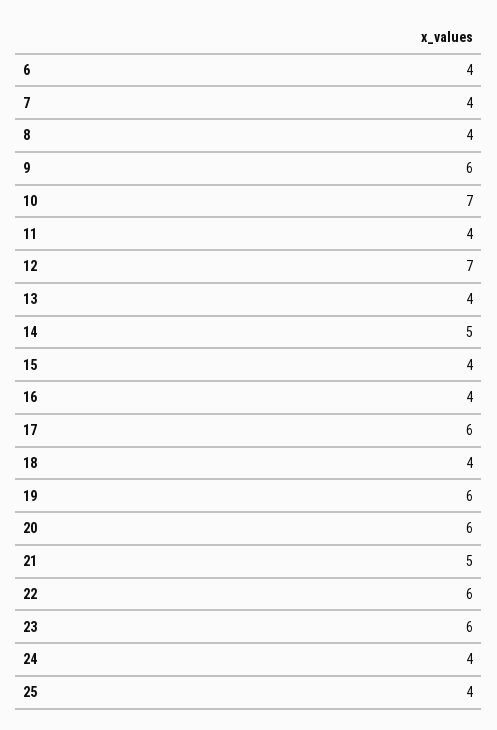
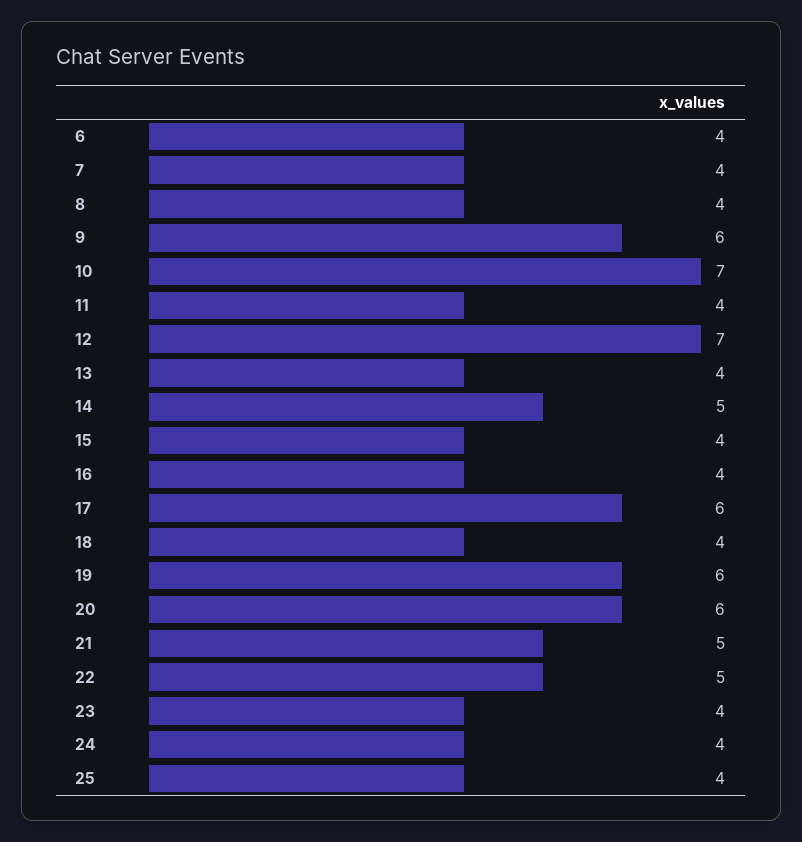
22: 6 -> 5
23: 6 -> 4

